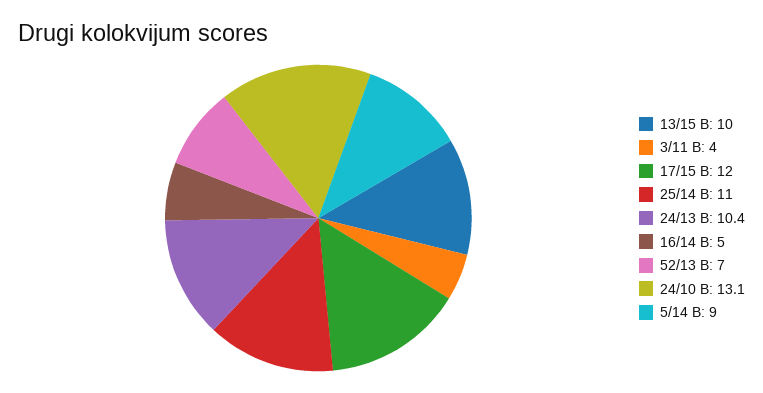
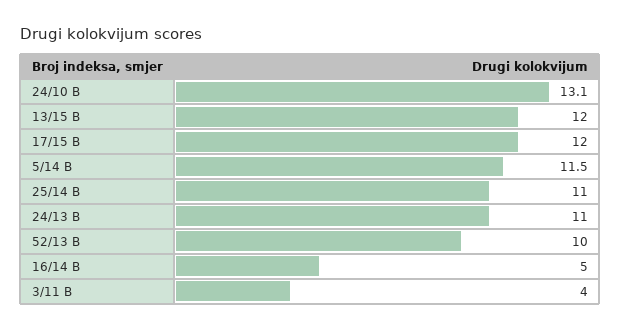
13/15 B: 10 -> 12
24/13 B: 10.4 -> 11
52/13 B: 7 -> 10
5/14 B: 9 -> 11.5

